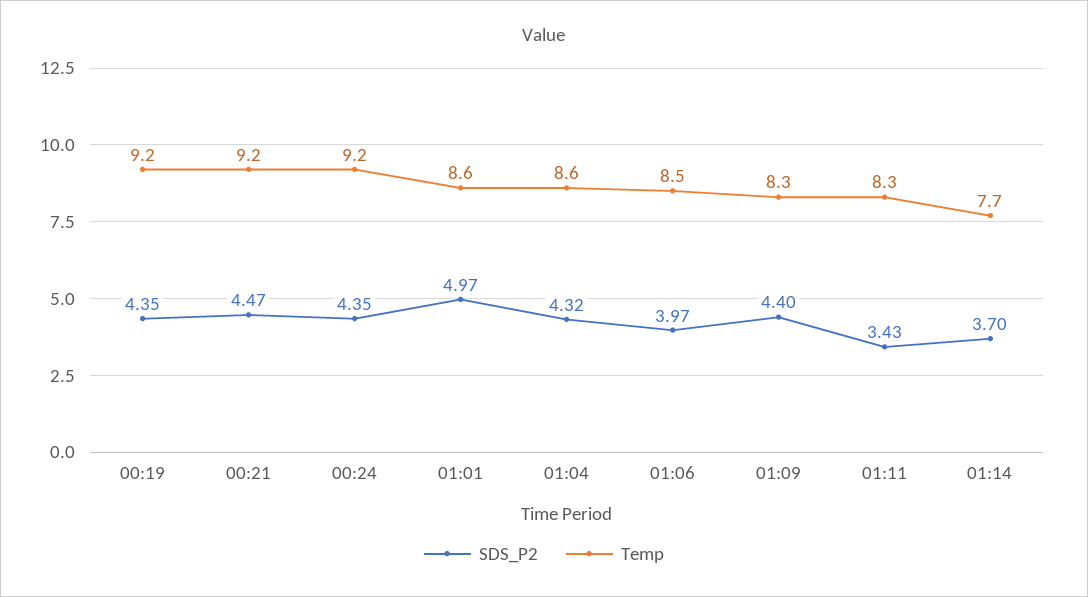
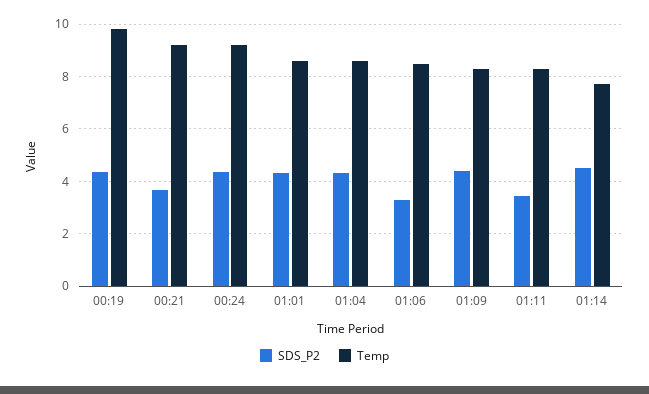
Temp, 00:19: 9.2 -> 9.75
SDS_P2, 00:21: 4.47 -> 3.75
SDS_P2, 01:01: 4.97 -> 4.25
SDS_P2, 01:06: 3.97 -> 3.25
SDS_P2, 01:14: 3.7 -> 4.5

